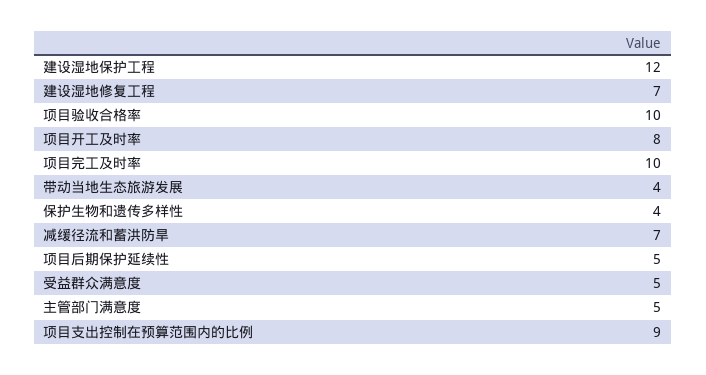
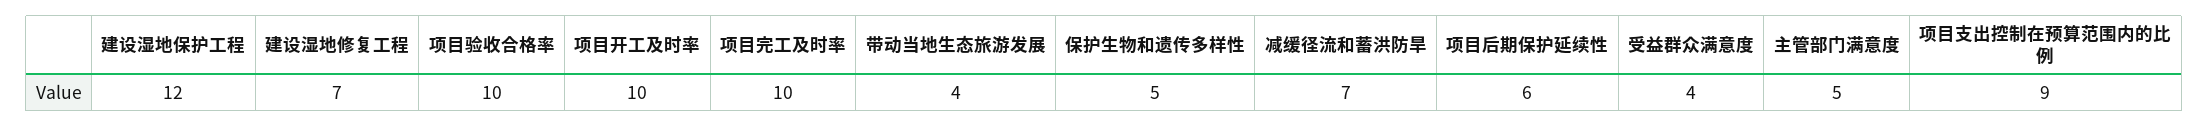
项目开工及时率: 8 -> 10
保护生物和遗传多样性: 4 -> 5
项目后期保护延续性: 5 -> 6
受益群众满意度: 5 -> 4

